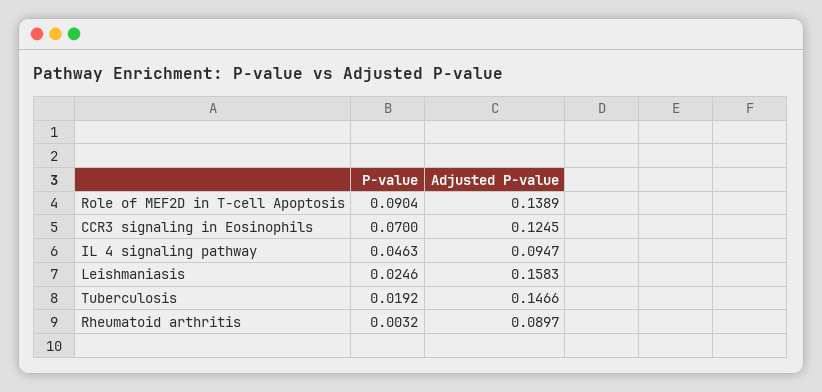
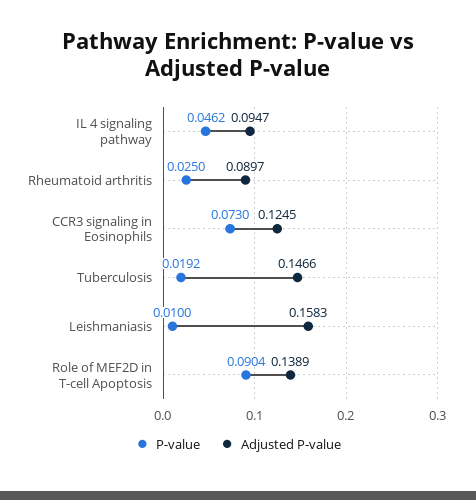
P-value, CCR3 signaling in Eosinophils: 0.07 -> 0.073
P-value, IL 4 signaling pathway: 0.0463 -> 0.0462
P-value, Leishmaniasis: 0.0246 -> 0.01
P-value, Rheumatoid arthritis: 0.0032 -> 0.025

